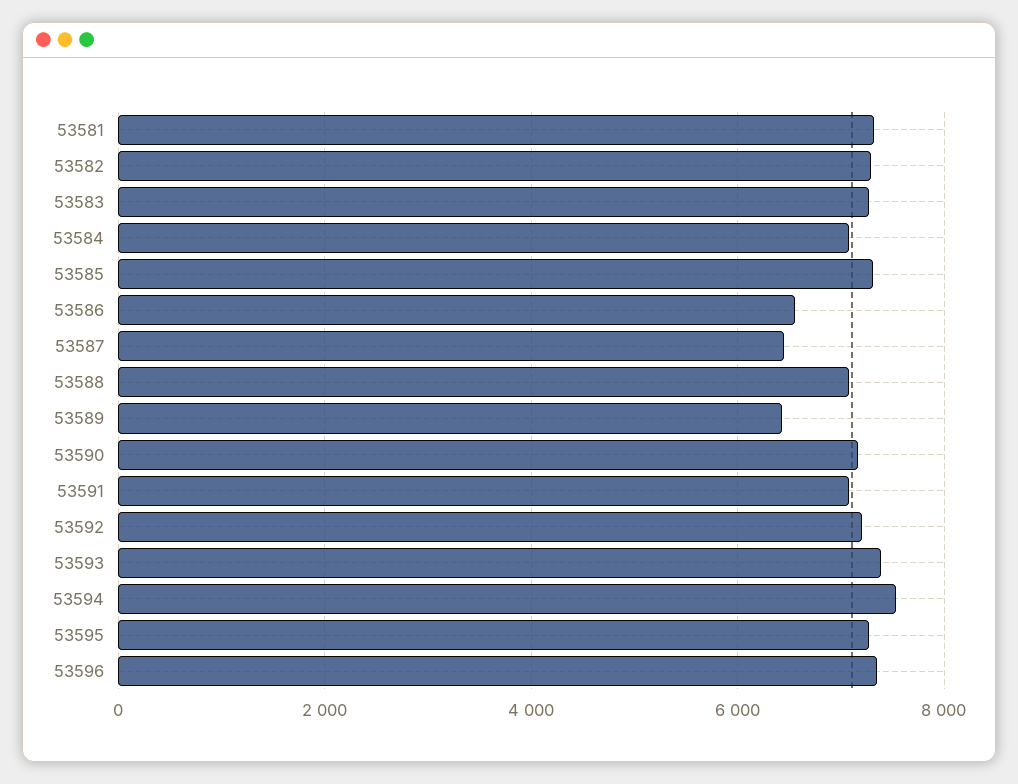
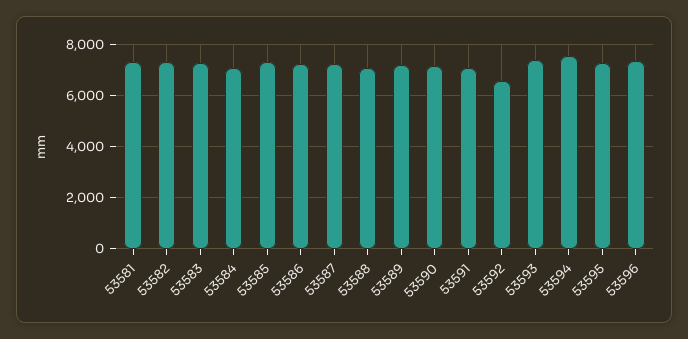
53586: 6600 -> 7250
53587: 6400 -> 7250
53589: 6400 -> 7250
53592: 7200 -> 6500

